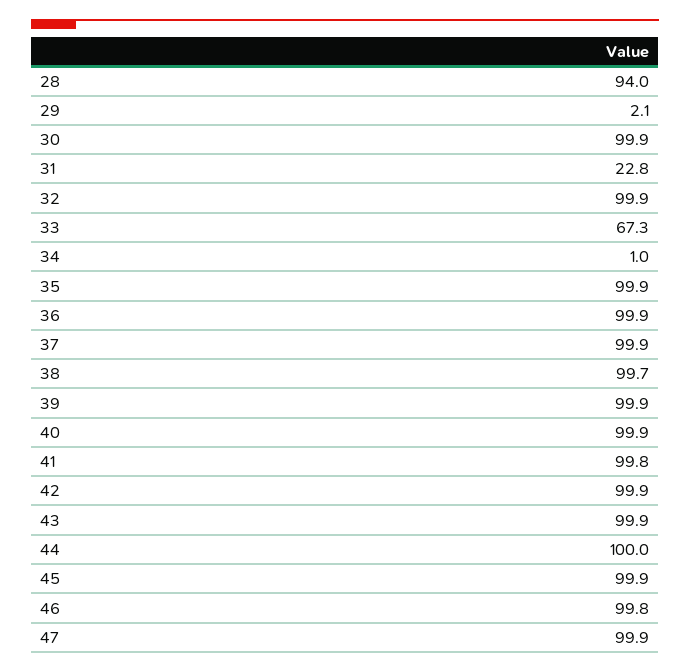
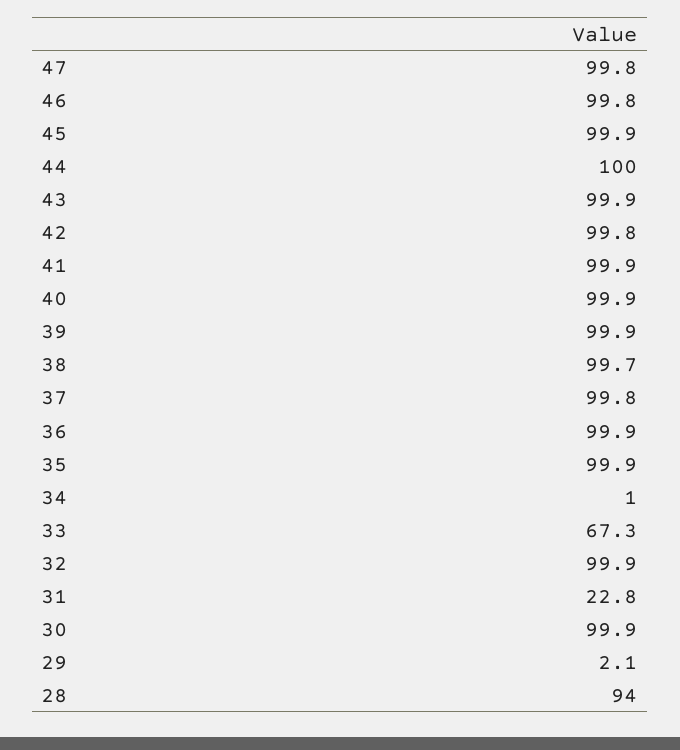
37: 99.9 -> 99.8
41: 99.8 -> 99.9
42: 99.9 -> 99.8
47: 99.9 -> 99.8

